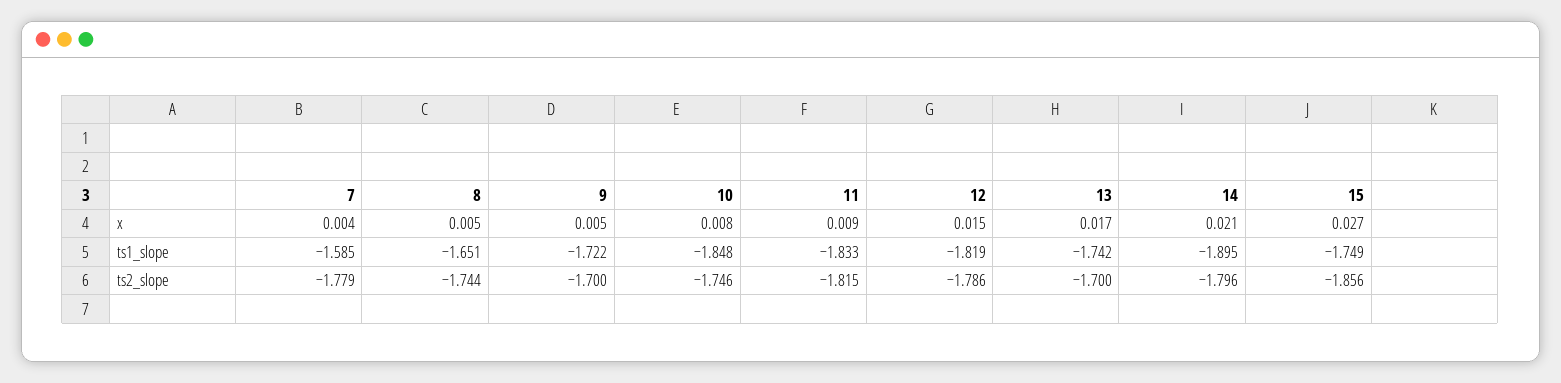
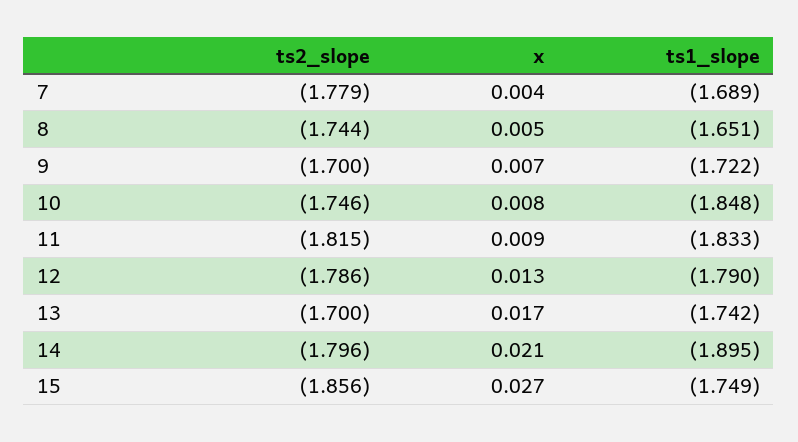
9, x: 0.005 -> 0.007
12, x: 0.015 -> 0.013
7, ts1_slope: -1.585 -> -1.689
12, ts1_slope: -1.819 -> -1.79

